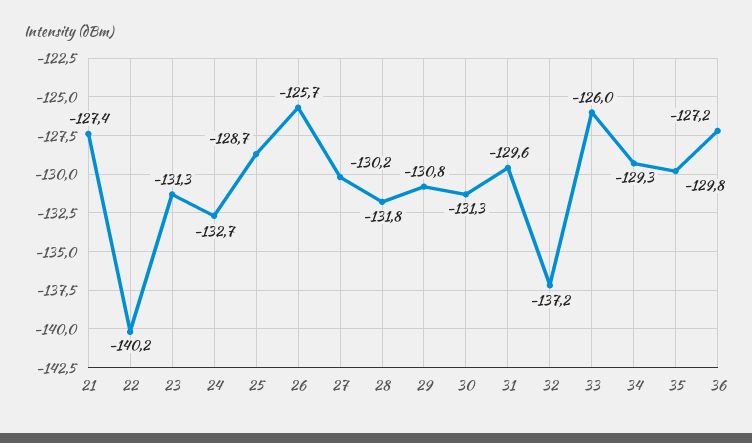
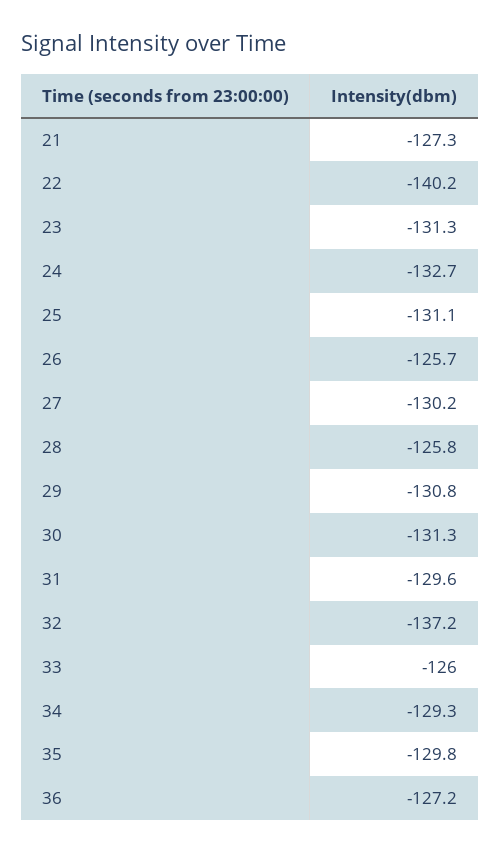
21: -127.4 -> -127.3
25: -128.7 -> -131.1
28: -131.8 -> -125.8

